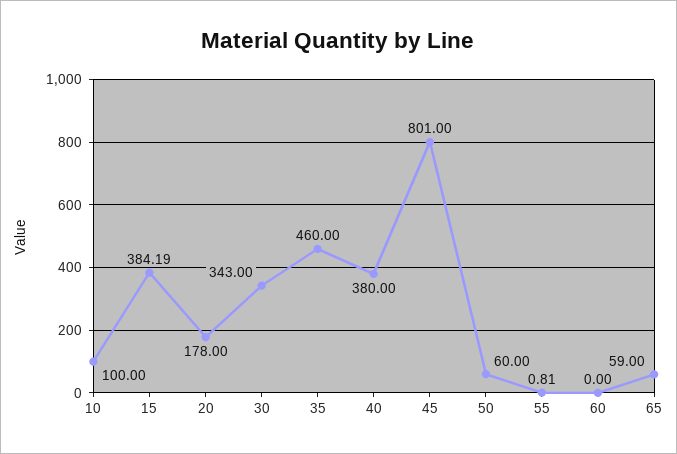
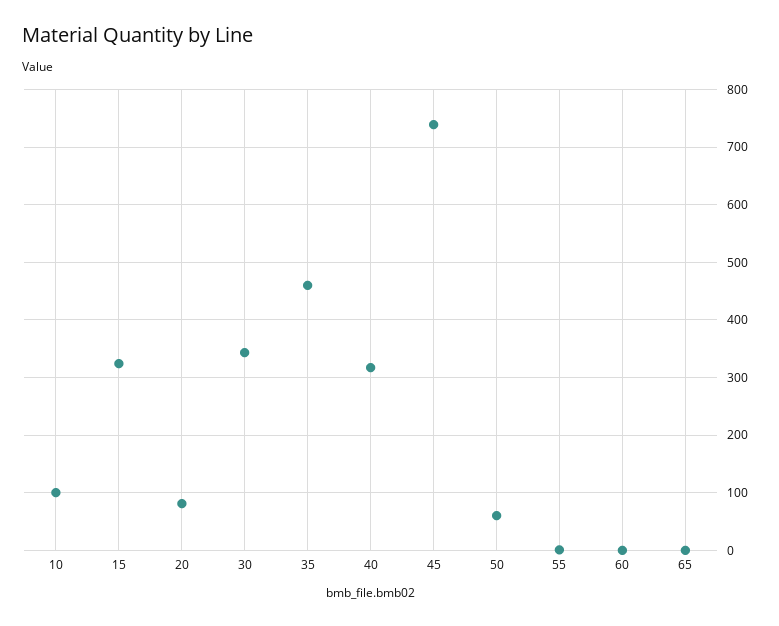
15: 384.19 -> 320
20: 178 -> 80
40: 380 -> 320
45: 801 -> 740
65: 59 -> 0

